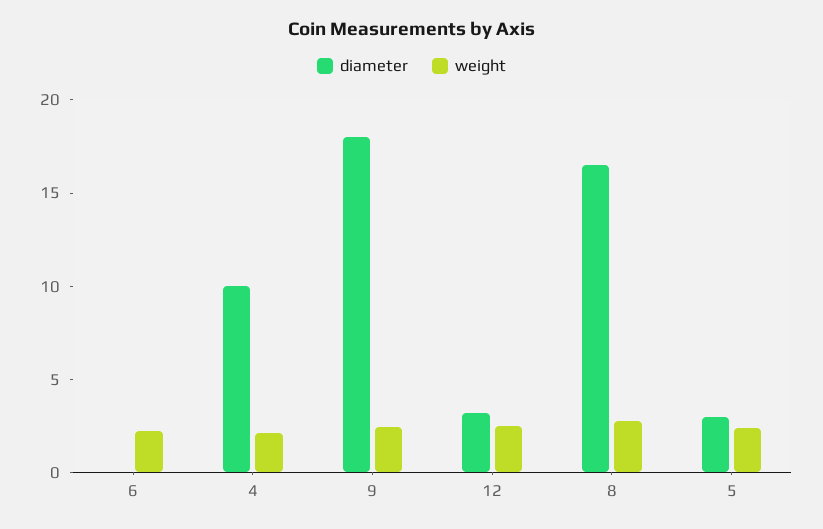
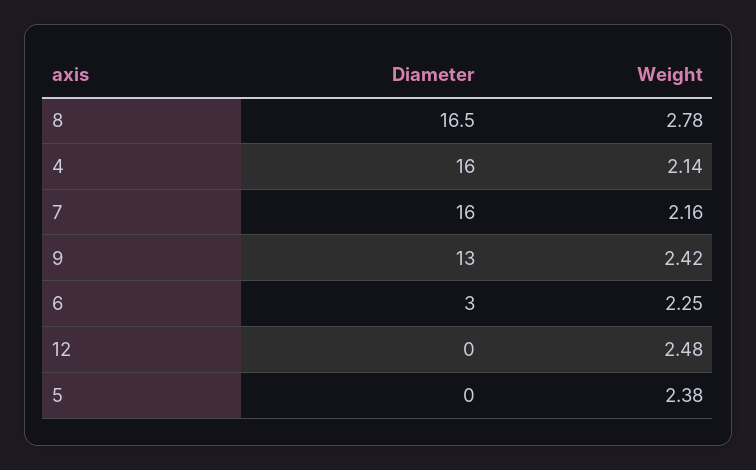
diameter, 6: 0 -> 3
diameter, 4: 10 -> 16
diameter, 9: 18 -> 13
diameter, 12: 3 -> 0
diameter, 5: 3 -> 0
diameter, 7: none -> 16
weight, 7: none -> 2.16

